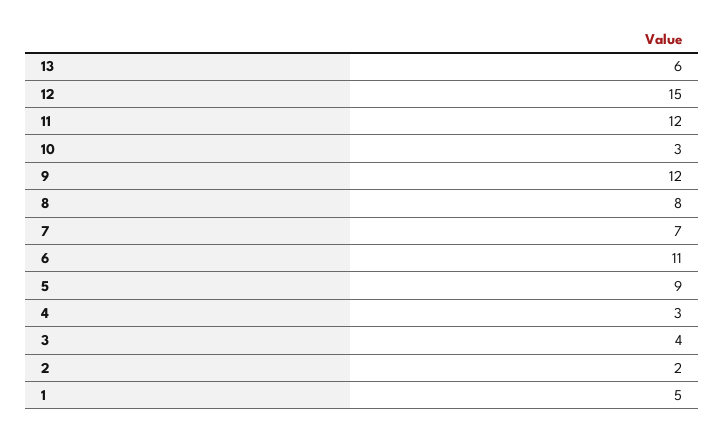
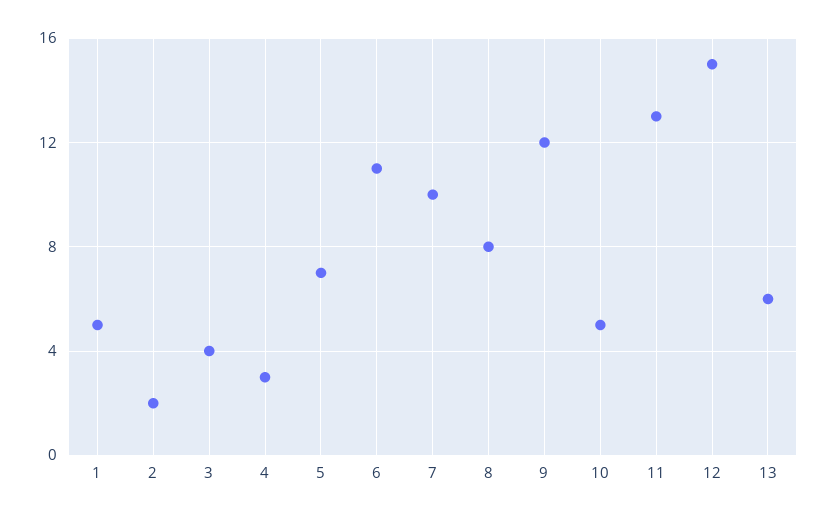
11: 12 -> 13
10: 3 -> 5
7: 7 -> 10
5: 9 -> 7

